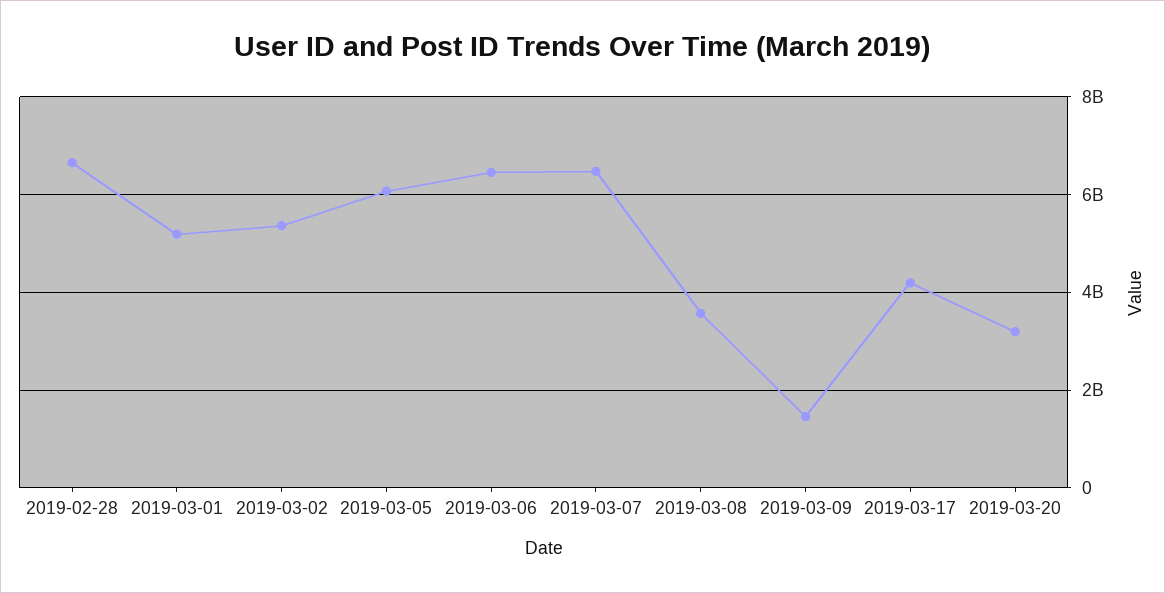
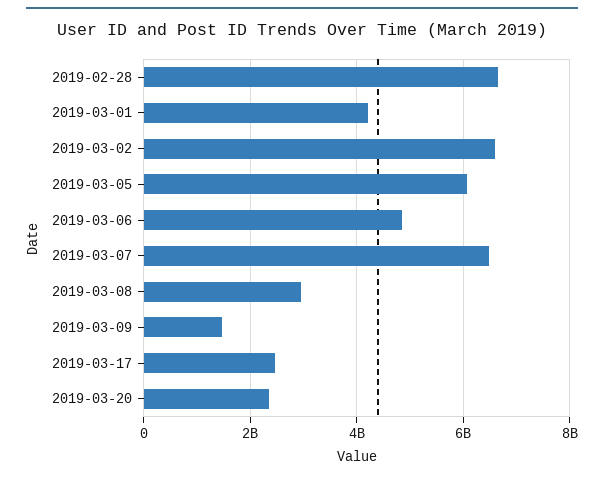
2019-03-01: 5200000000 -> 4200000000
2019-03-02: 5400000000 -> 6600000000
2019-03-06: 6400000000 -> 4800000000
2019-03-08: 3600000000 -> 3000000000
2019-03-17: 4200000000 -> 2400000000
2019-03-20: 3200000000 -> 2400000000

